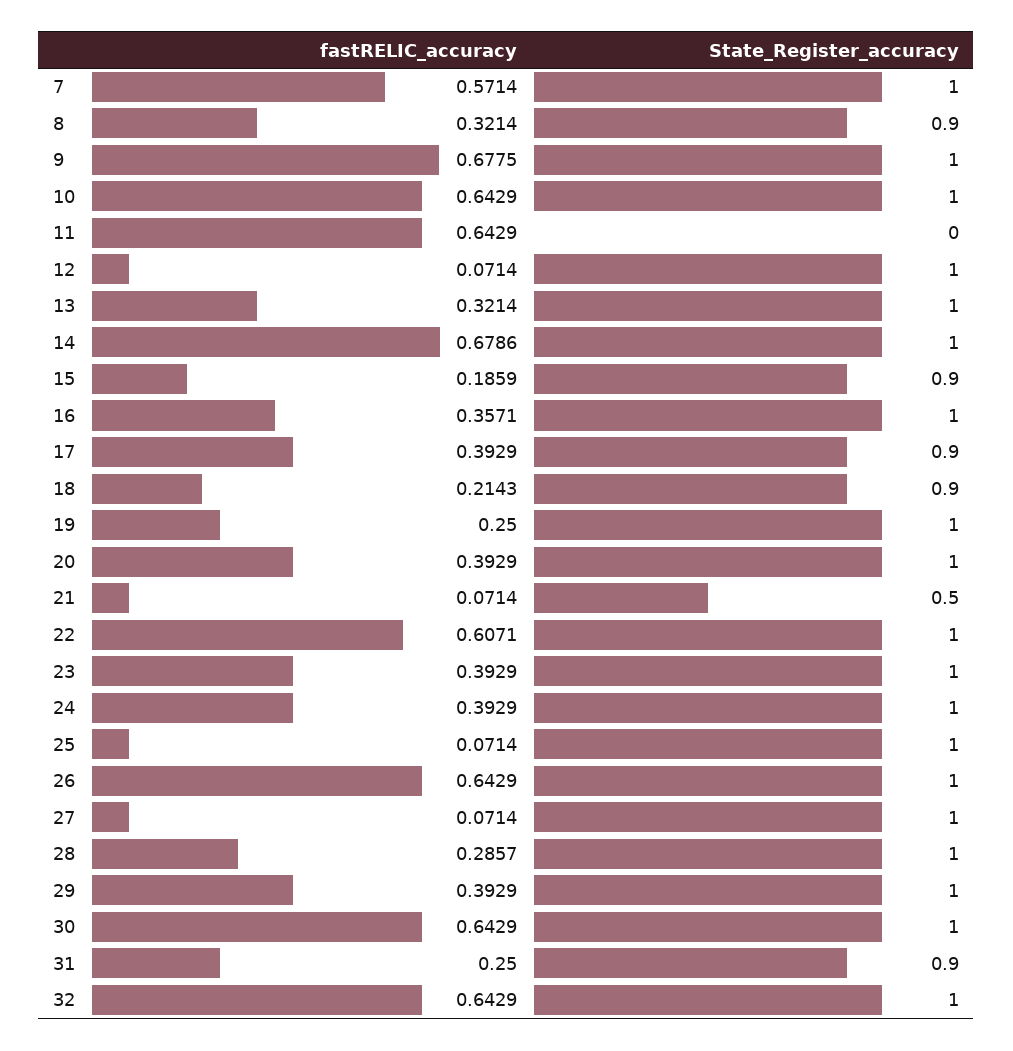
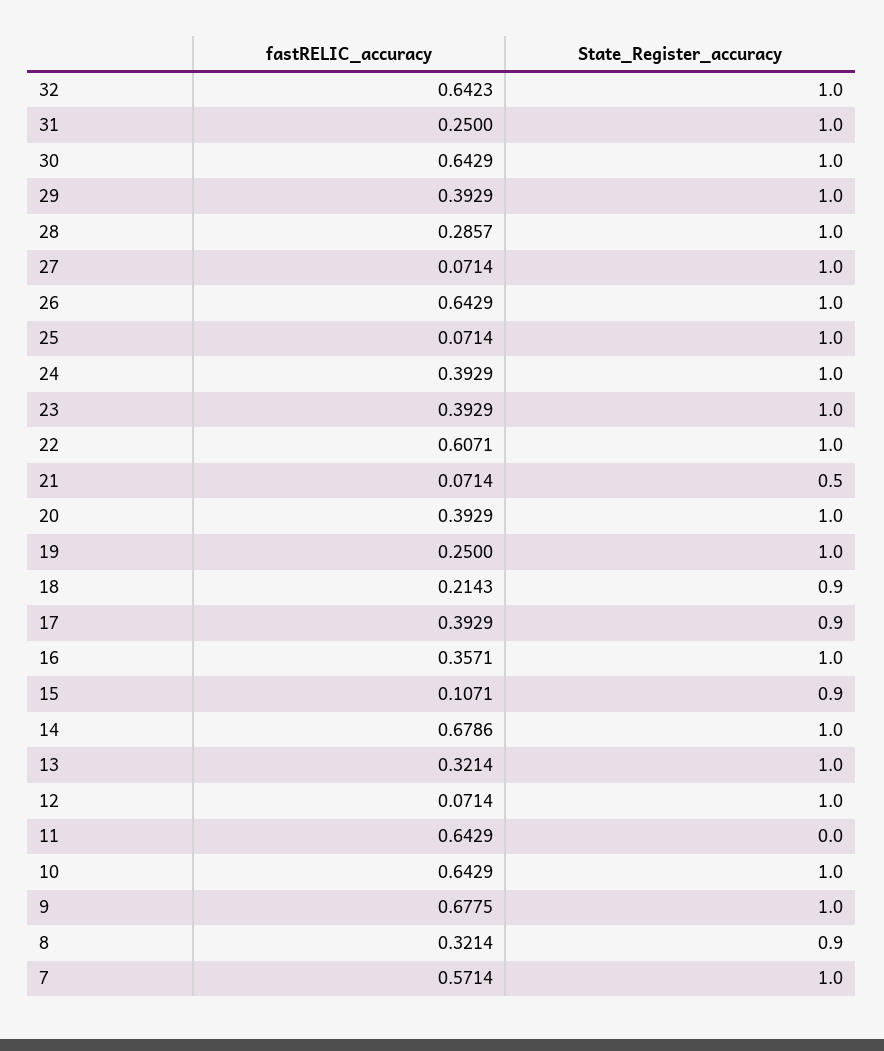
fastRELIC_accuracy, 15: 0.1859 -> 0.1071
State_Register_accuracy, 31: 0.9 -> 1
fastRELIC_accuracy, 32: 0.6429 -> 0.6423

